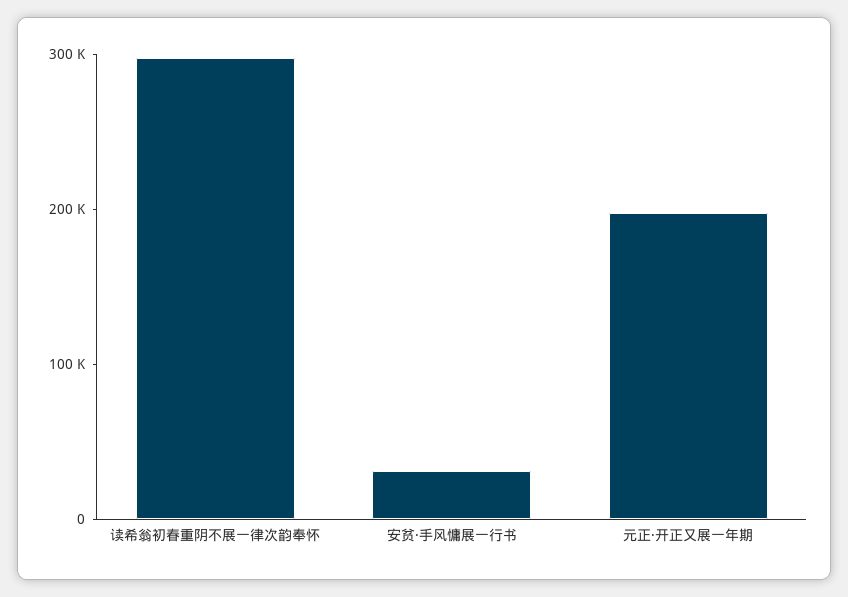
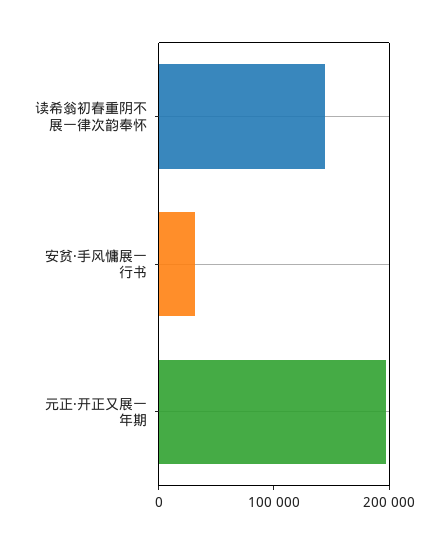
读希翁初春重阴不展一律次韵奉怀: 300000 -> 140000

